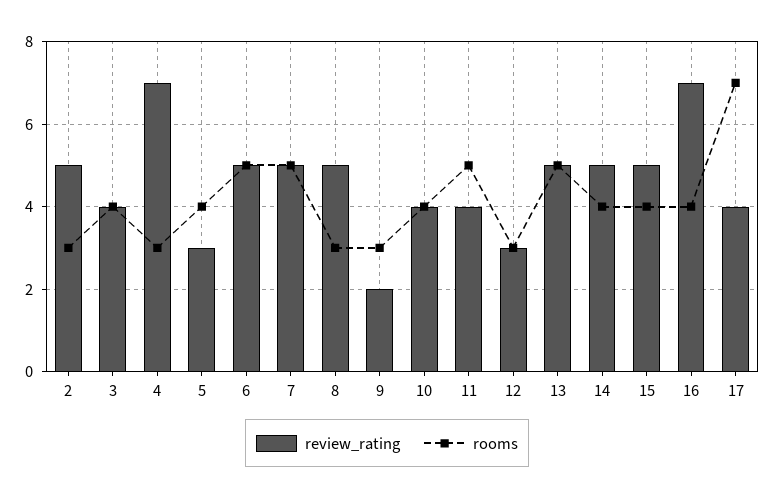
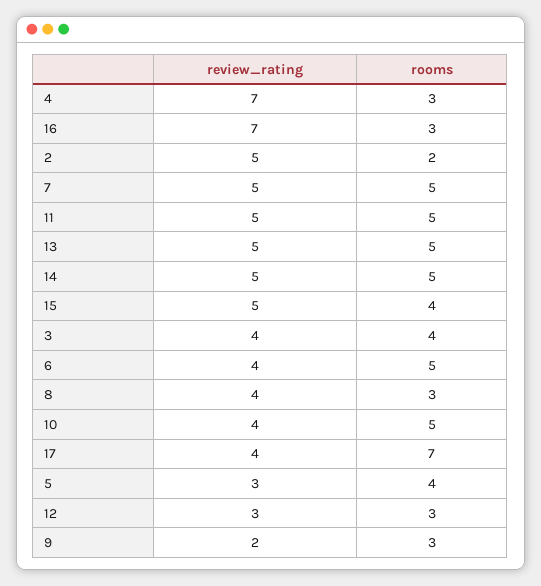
rooms, 2: 3 -> 2
review_rating, 6: 5 -> 4
review_rating, 8: 5 -> 4
rooms, 10: 4 -> 5
review_rating, 11: 4 -> 5
rooms, 14: 4 -> 5
rooms, 16: 4 -> 3

